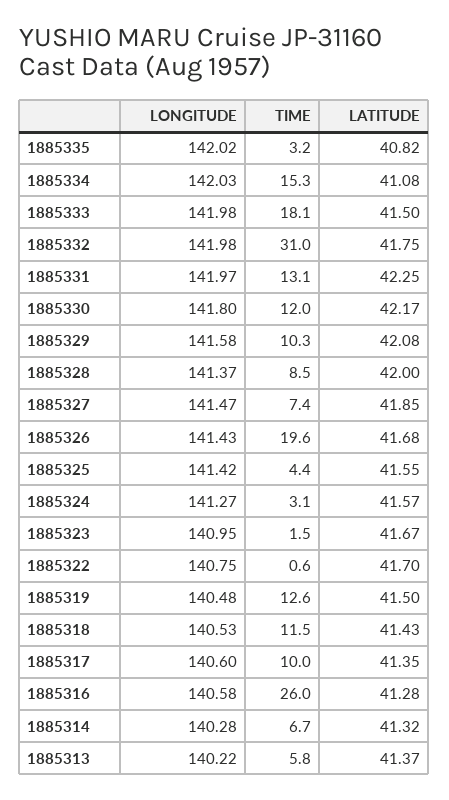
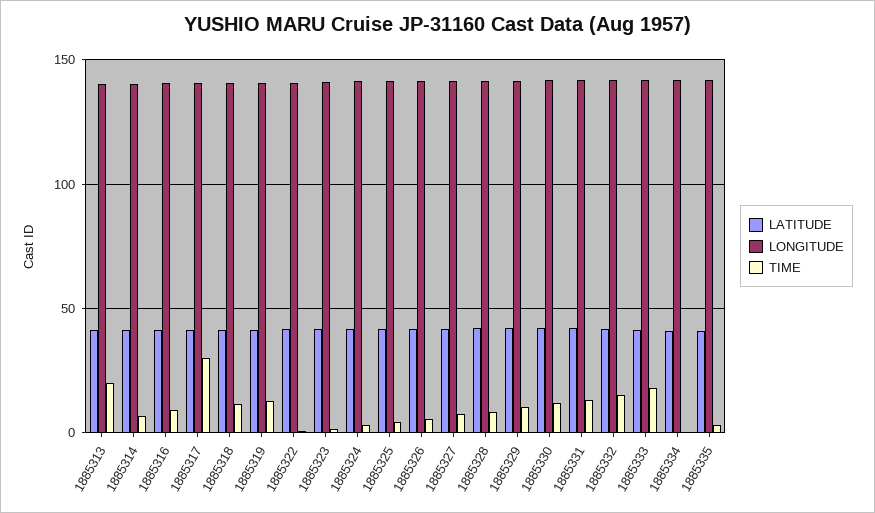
TIME, 1885334: 15.3 -> 0
TIME, 1885332: 31 -> 15
TIME, 1885326: 19.6 -> 5
TIME, 1885317: 10 -> 30
TIME, 1885316: 26 -> 10
TIME, 1885313: 5.8 -> 20

